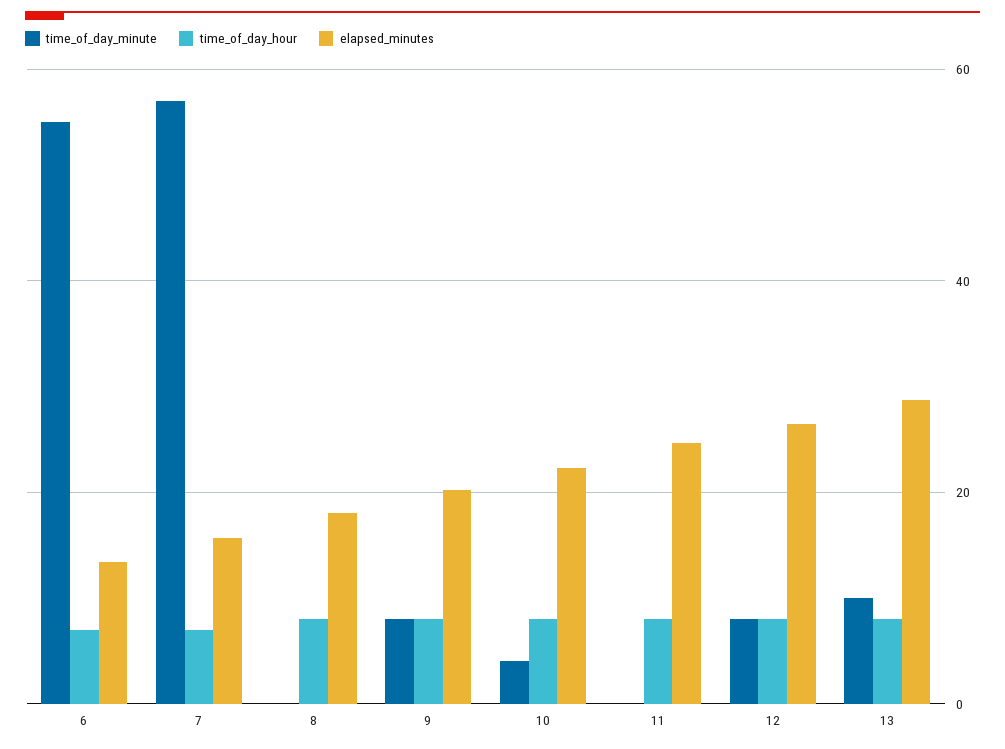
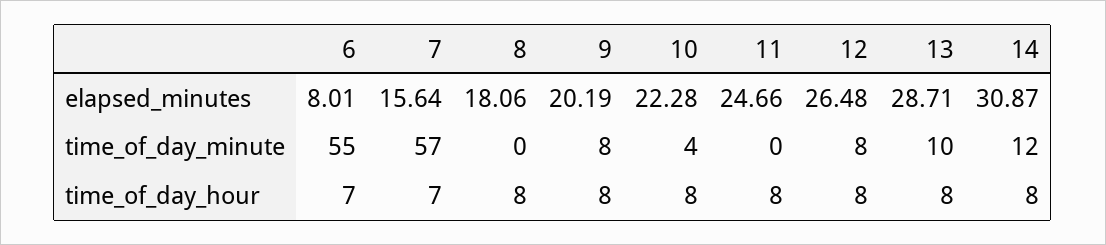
elapsed_minutes, 6: 14 -> 8.01
elapsed_minutes, 14: none -> 30.87
time_of_day_minute, 14: none -> 12
time_of_day_hour, 14: none -> 8

